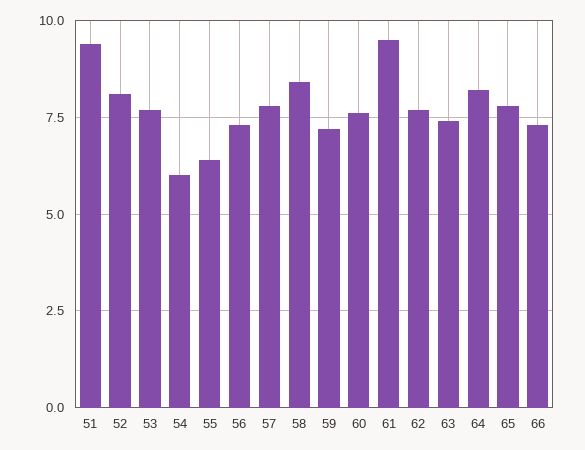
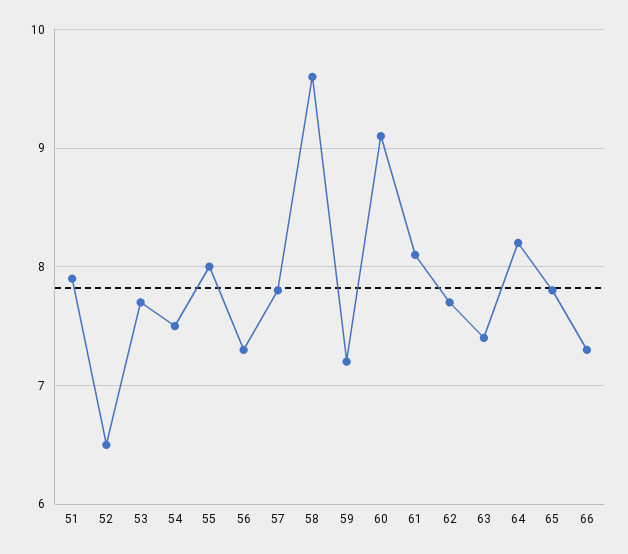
51: 9.5 -> 7.9
52: 8 -> 6.5
54: 6 -> 7.5
55: 6.5 -> 8
58: 8.5 -> 9.6
60: 7.5 -> 9.1
61: 9.5 -> 8.1

